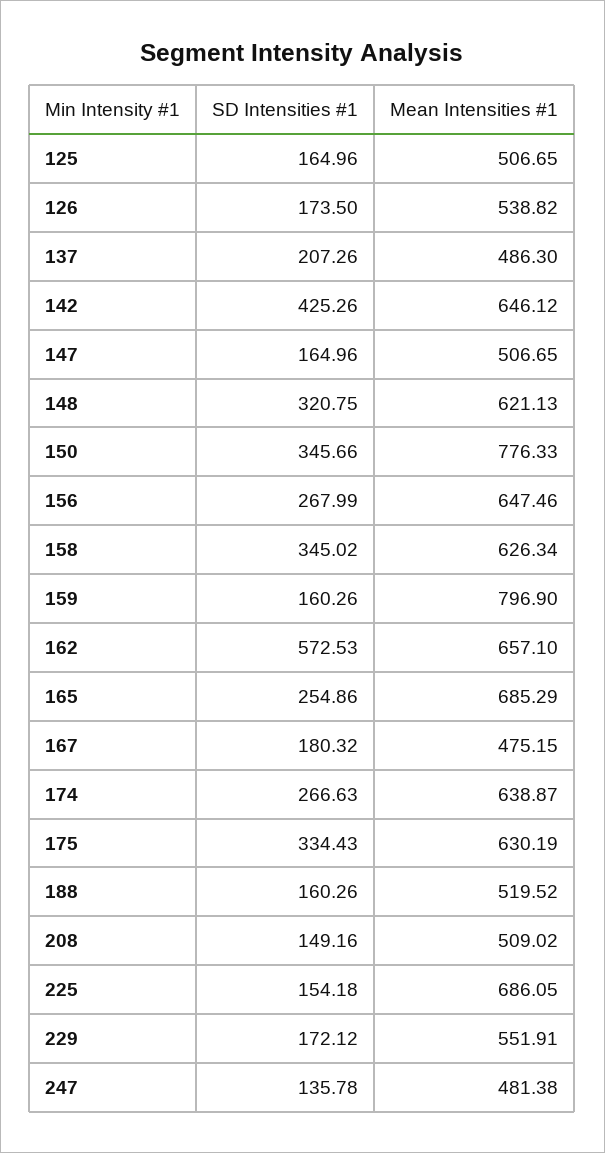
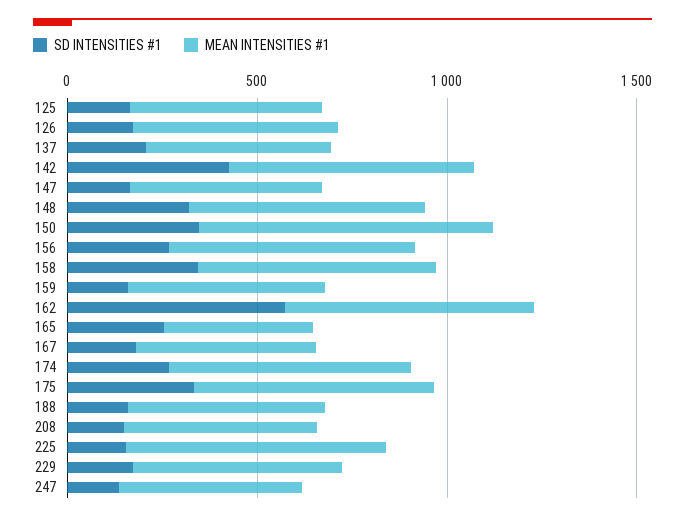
Mean Intensities #1, 159: 796.9 -> 500
Mean Intensities #1, 165: 685.29 -> 400

